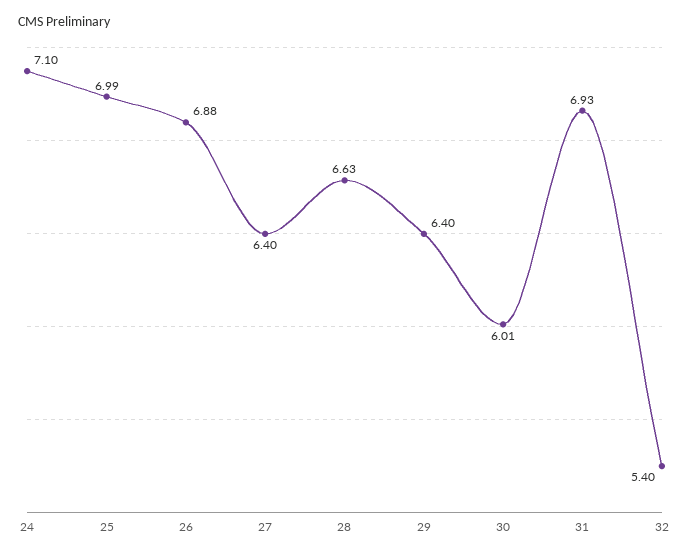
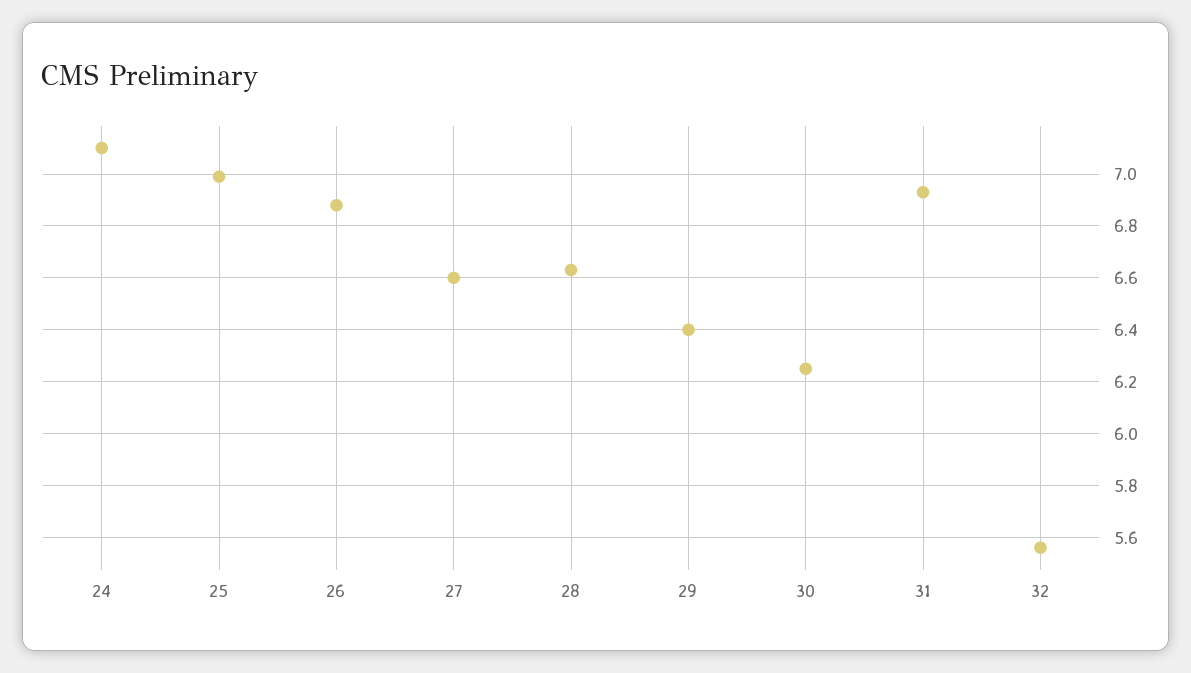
27: 6.4 -> 6.6
30: 6.01 -> 6.25
32: 5.4 -> 5.55

